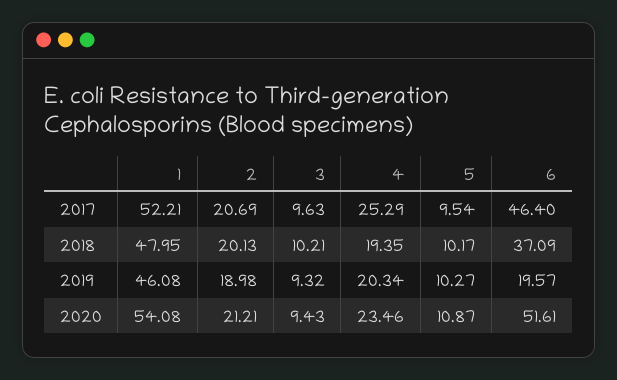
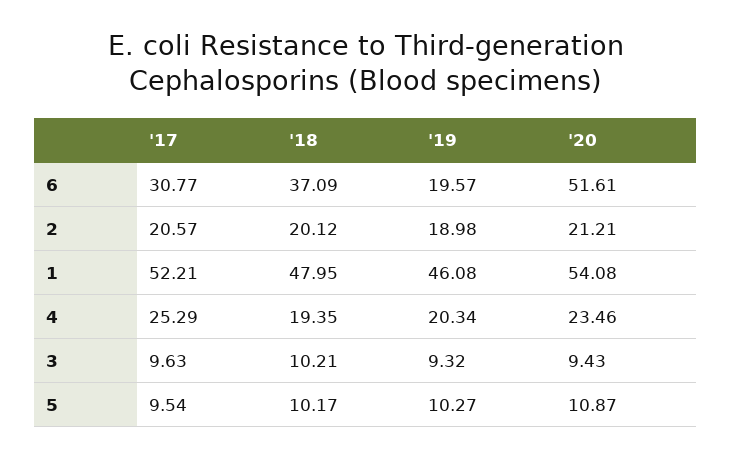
2, 2017: 20.69 -> 20.57
6, 2017: 46.4 -> 30.77
2, 2018: 20.13 -> 20.12

